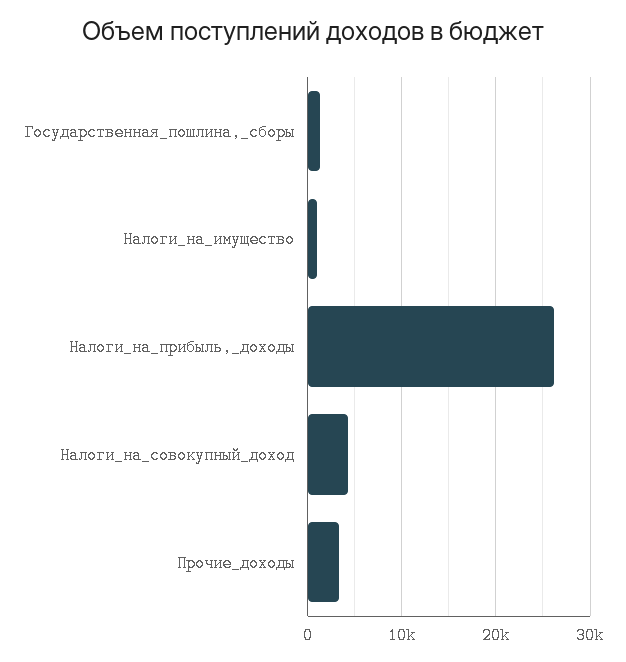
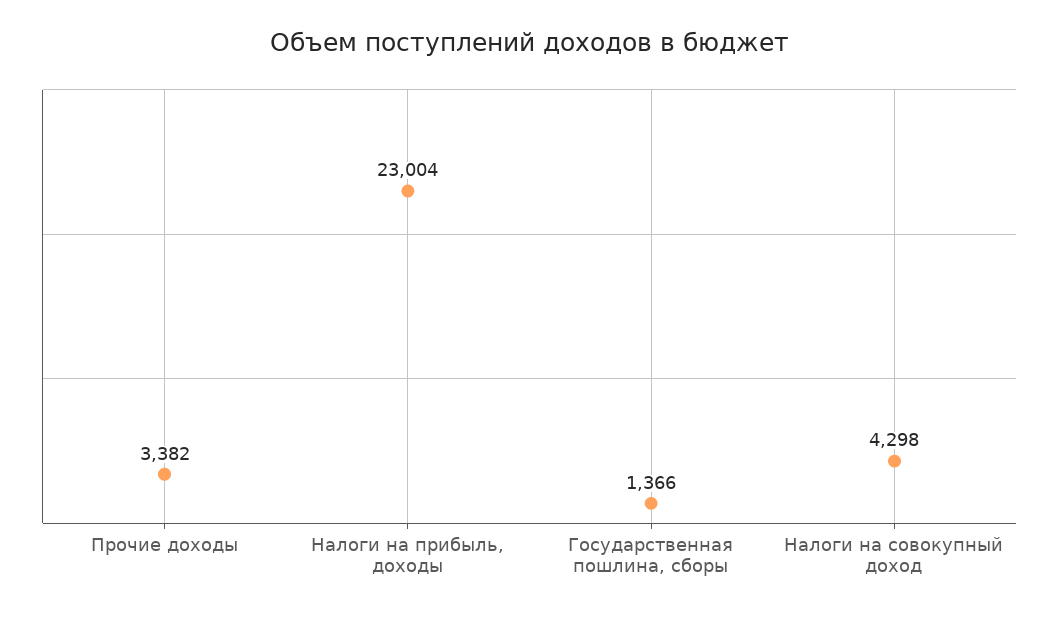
Налоги_на_имущество: 1000 -> none
Налоги_на_прибыль,_доходы: 26000 -> 23004

